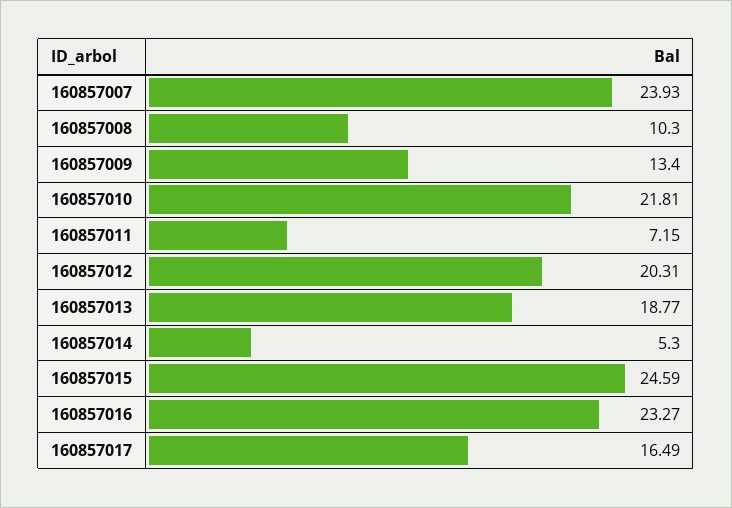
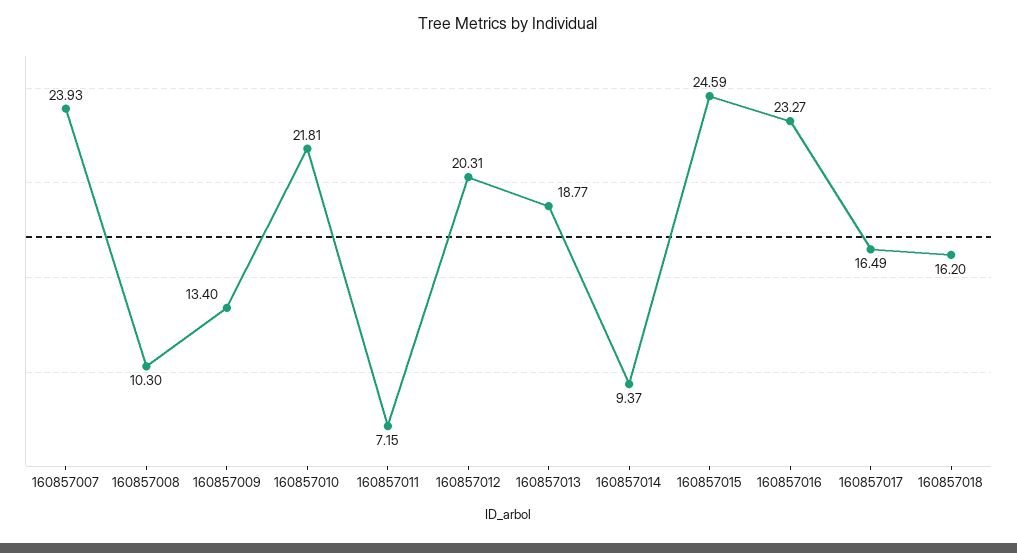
160857014: 5.3 -> 9.37
160857018: none -> 16.2

